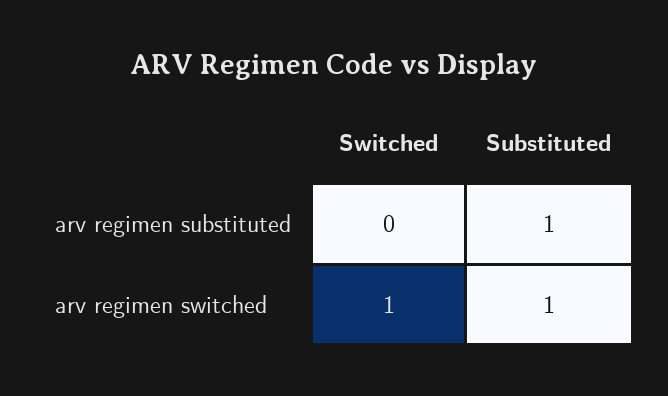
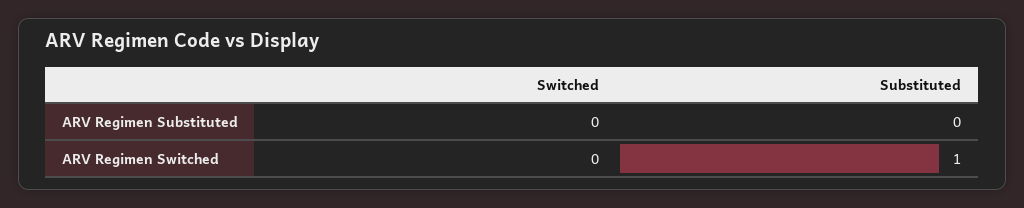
Substituted, arv regimen substituted: 1 -> 0
Switched, arv regimen switched: 1 -> 0

